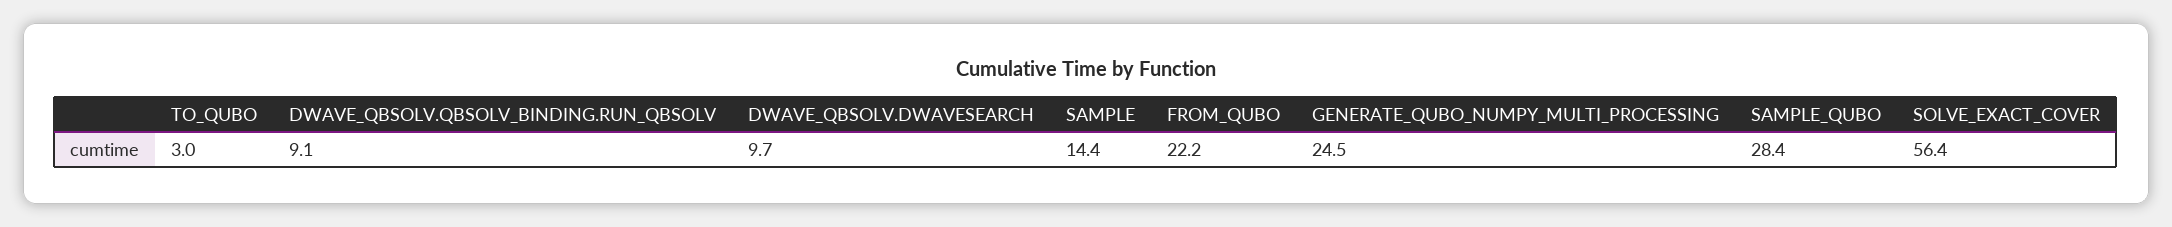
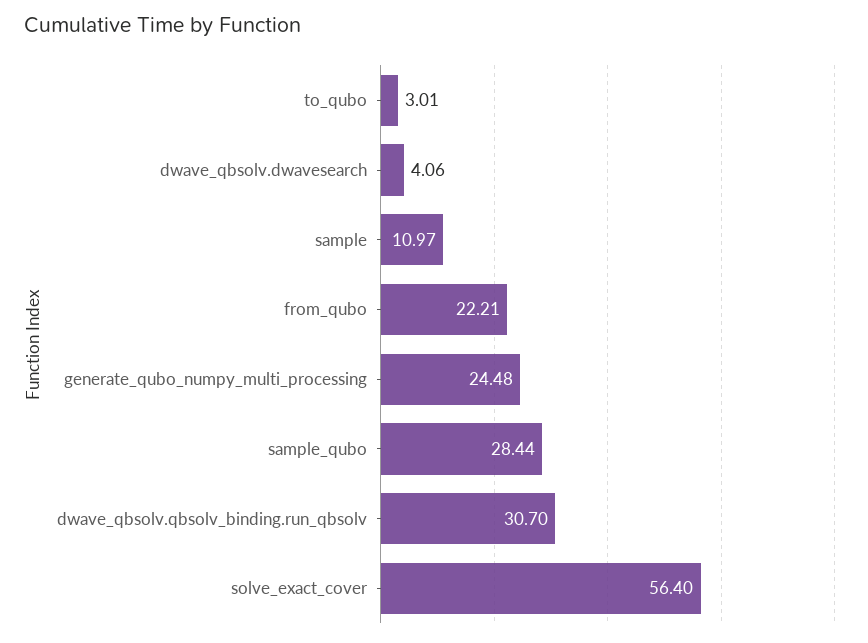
DWAVE_QBSOLV.QBSOLV_BINDING.RUN_QBSOLV: 9.1 -> 30.7
DWAVE_QBSOLV.DWAVESEARCH: 9.7 -> 4.06
SAMPLE: 14.4 -> 10.97

